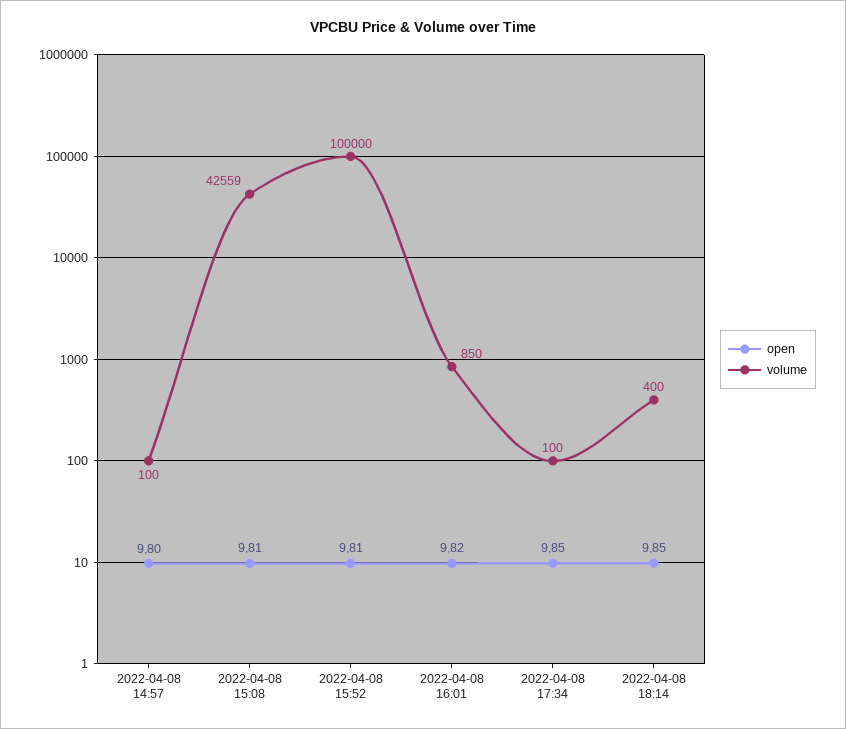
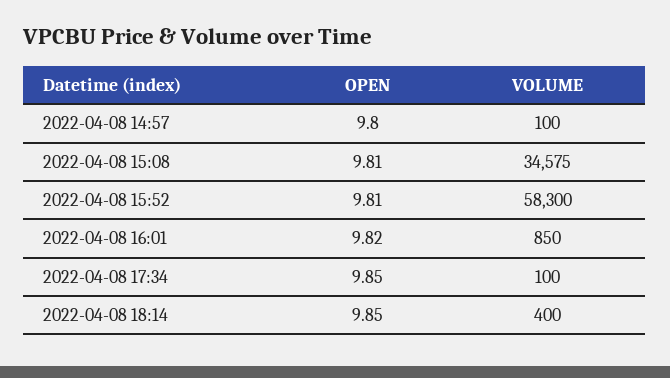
volume, 2022-04-08 15:08: 42559 -> 34575
volume, 2022-04-08 15:52: 100000 -> 58300

